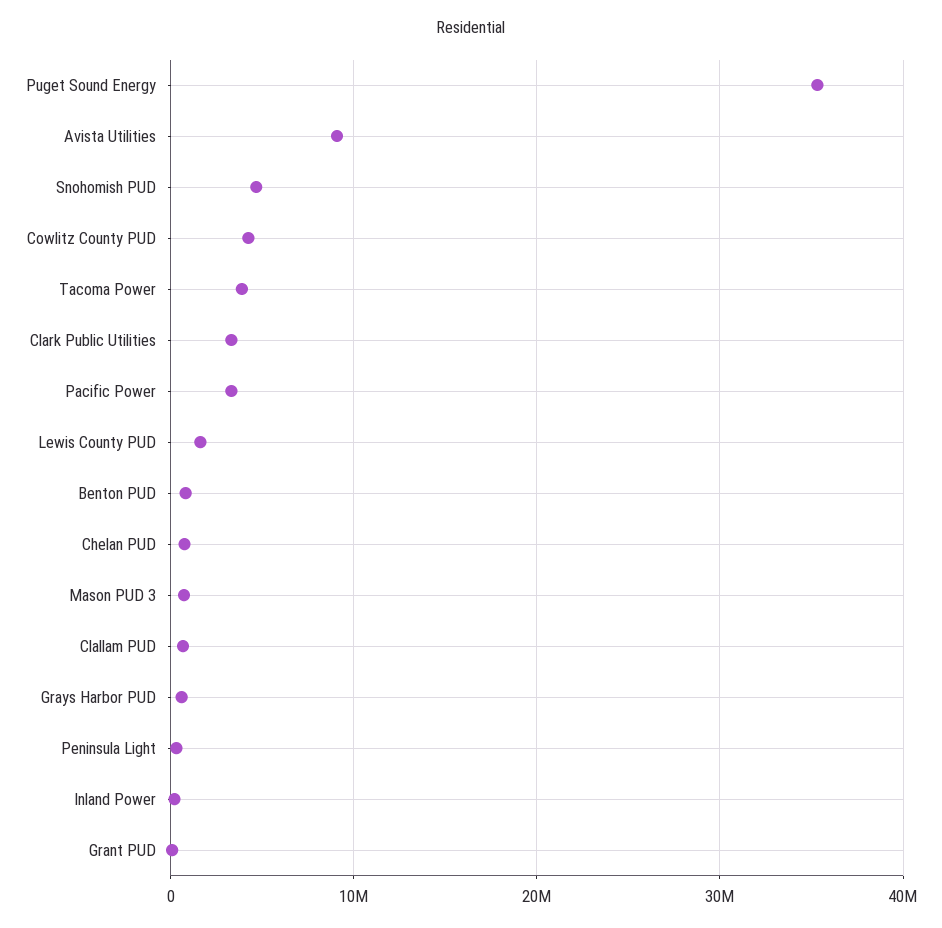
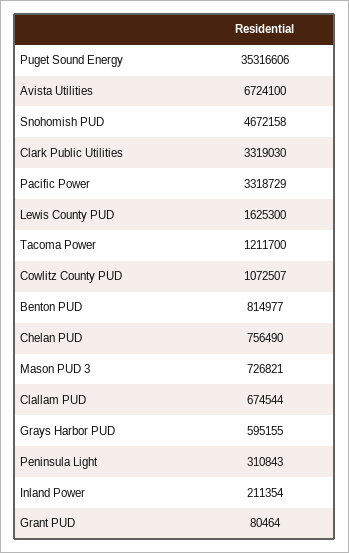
Avista Utilities: 9000000 -> 6724100
Cowlitz County PUD: 4000000 -> 1072507
Tacoma Power: 4000000 -> 1211700

